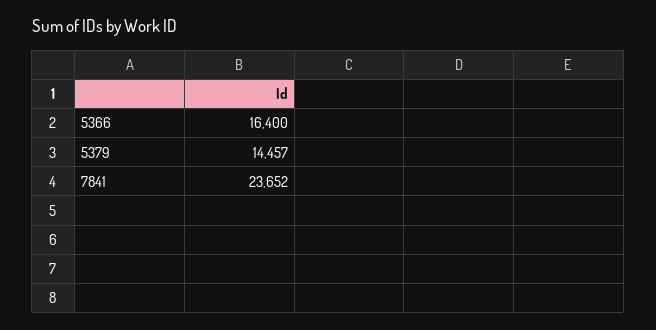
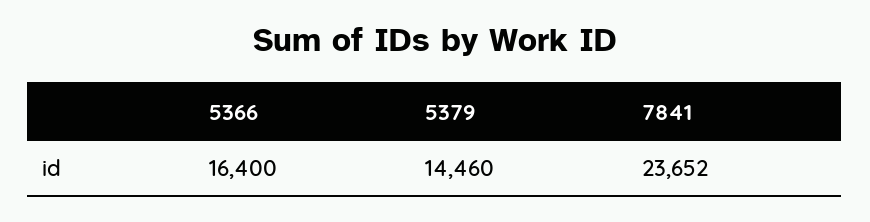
5379: 14457 -> 14460

